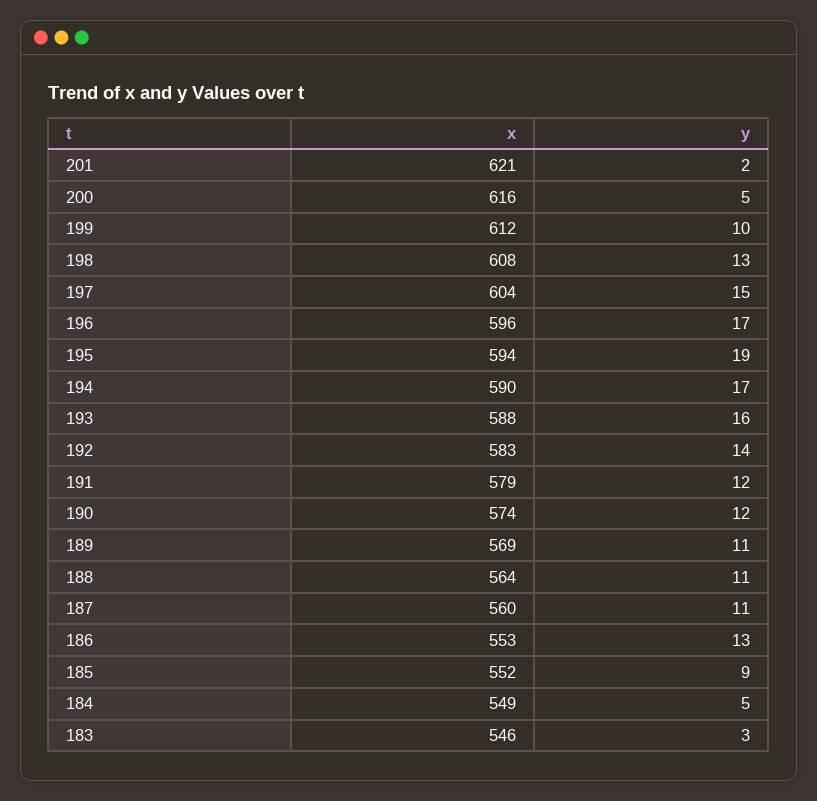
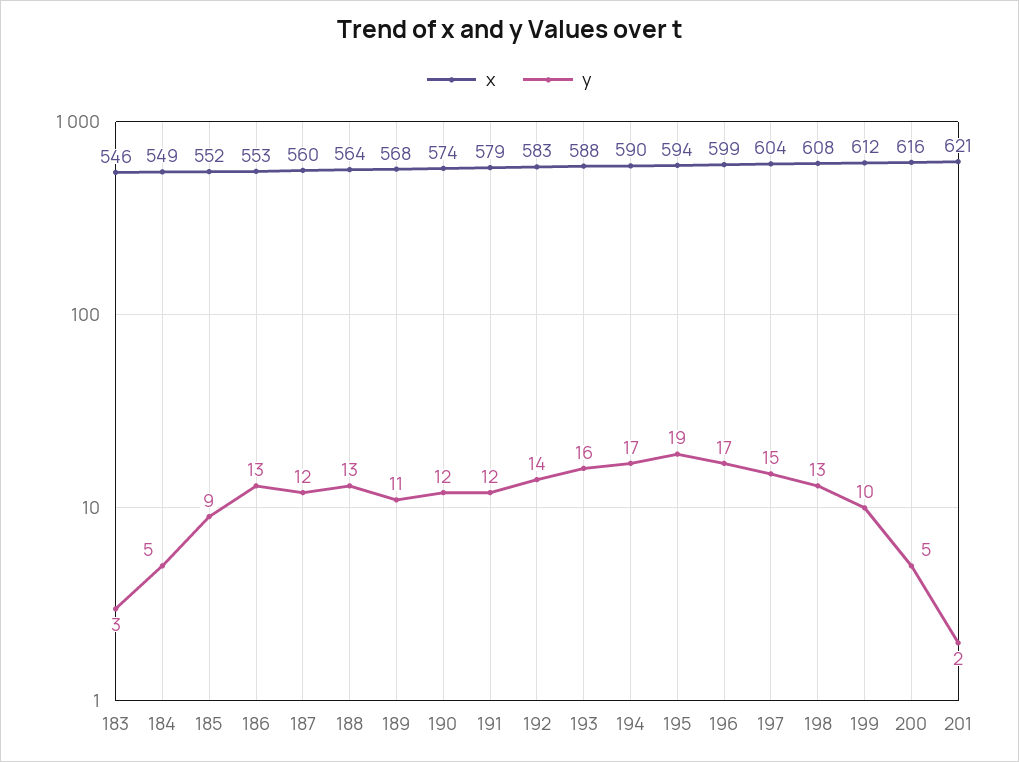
x, 196: 596 -> 599
x, 189: 569 -> 568
y, 188: 11 -> 13
y, 187: 11 -> 12

